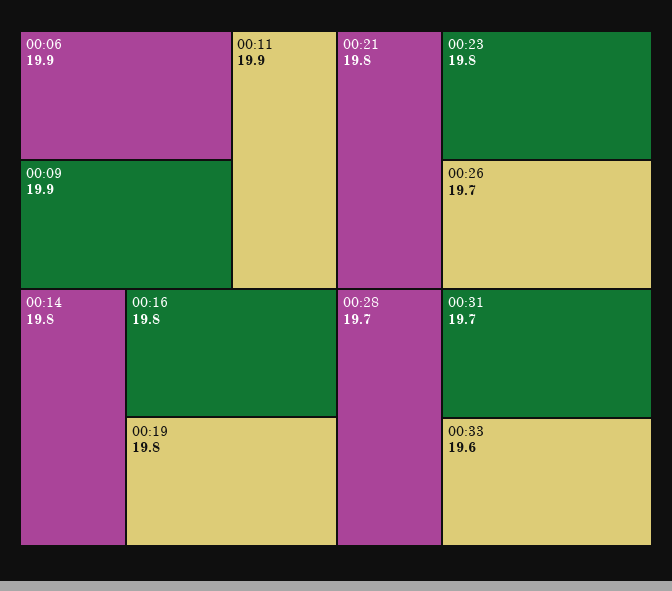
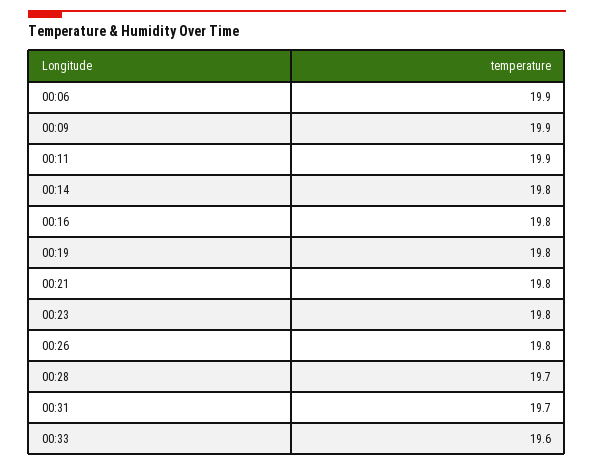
00:26: 19.7 -> 19.8

